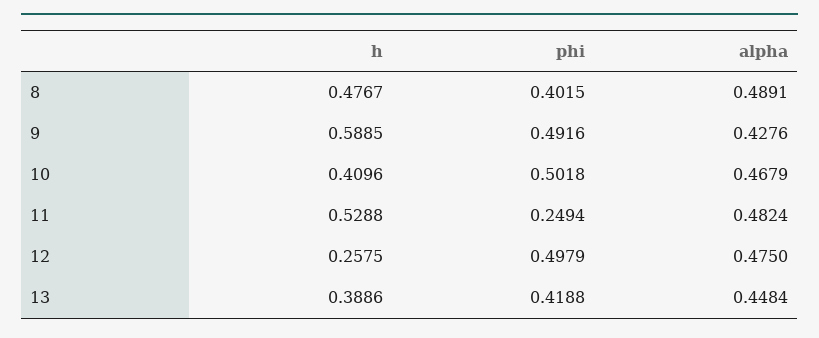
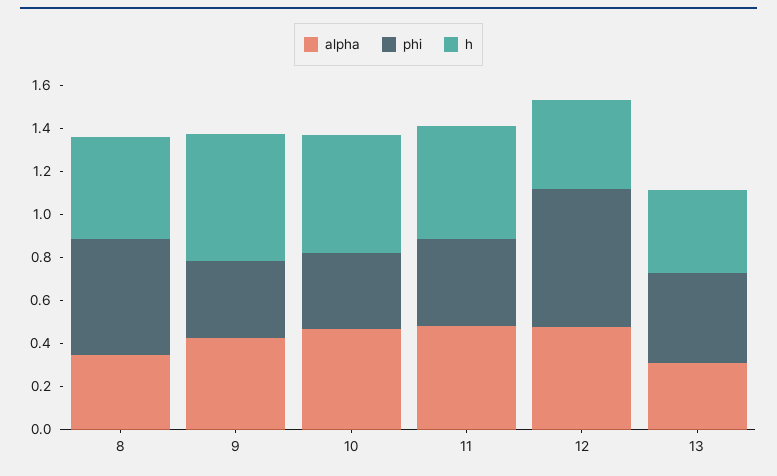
phi, 8: 0.4015 -> 0.55
alpha, 8: 0.4891 -> 0.35
phi, 9: 0.4916 -> 0.35
h, 10: 0.4096 -> 0.55
phi, 10: 0.5018 -> 0.35
phi, 11: 0.2494 -> 0.4
h, 12: 0.2575 -> 0.4
phi, 12: 0.4979 -> 0.65
alpha, 13: 0.4484 -> 0.3

